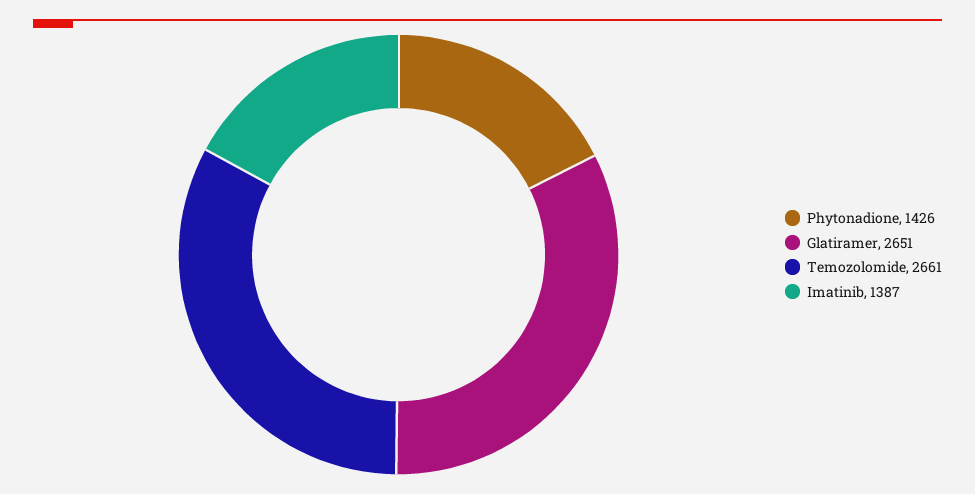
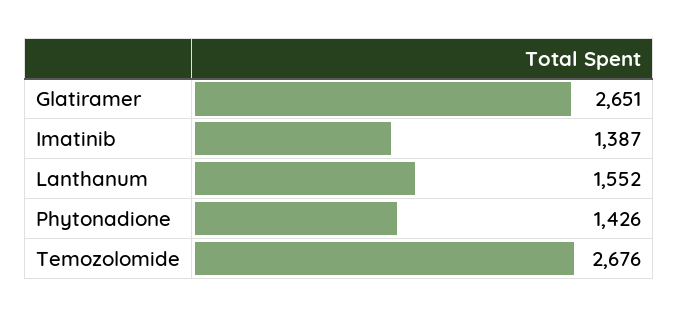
Temozolomide: 2661 -> 2676
Lanthanum: none -> 1552

